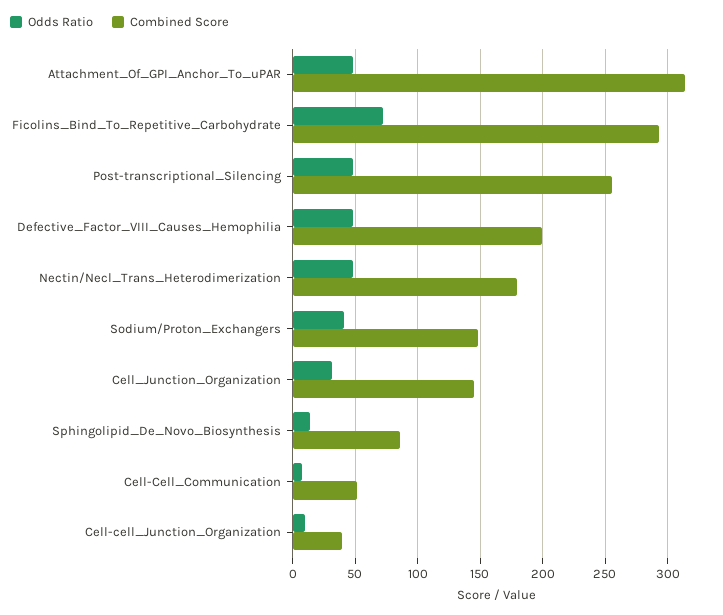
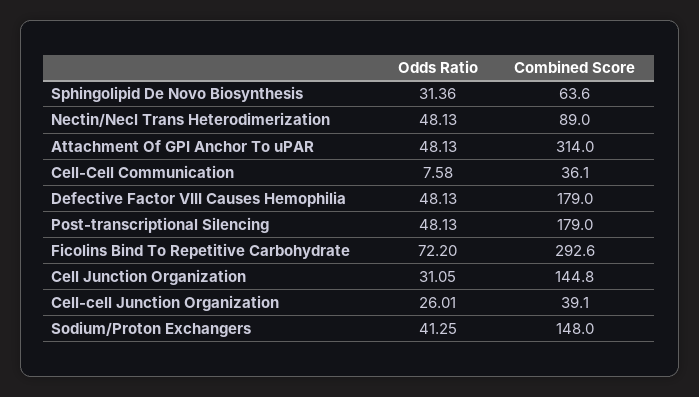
Combined Score, Post-transcriptional_Silencing: 255 -> 179
Combined Score, Defective_Factor_VIII_Causes_Hemophilia: 200 -> 179
Combined Score, Nectin/Necl_Trans_Heterodimerization: 180 -> 89
Odds Ratio, Sphingolipid_De_Novo_Biosynthesis: 15 -> 31.36
Combined Score, Sphingolipid_De_Novo_Biosynthesis: 85 -> 63.6
Combined Score, Cell-Cell_Communication: 50 -> 36.1
Odds Ratio, Cell-cell_Junction_Organization: 10 -> 26.01

